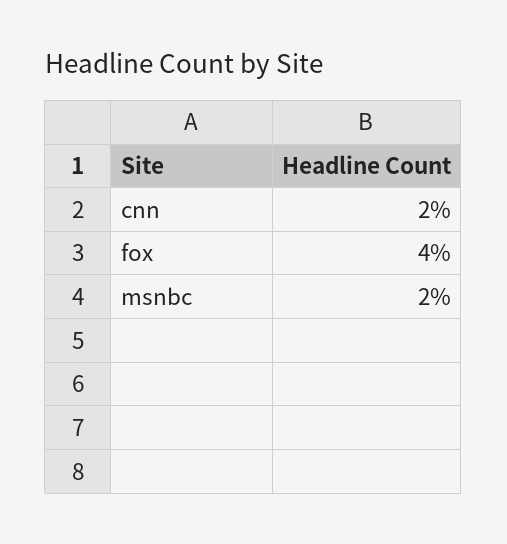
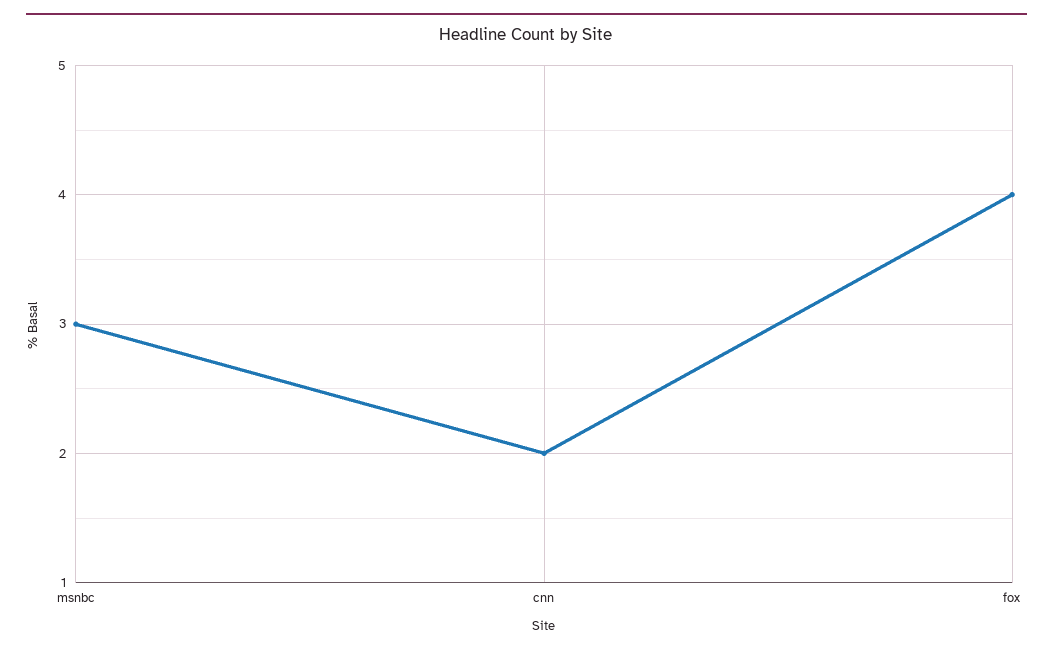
msnbc: 2 -> 3

